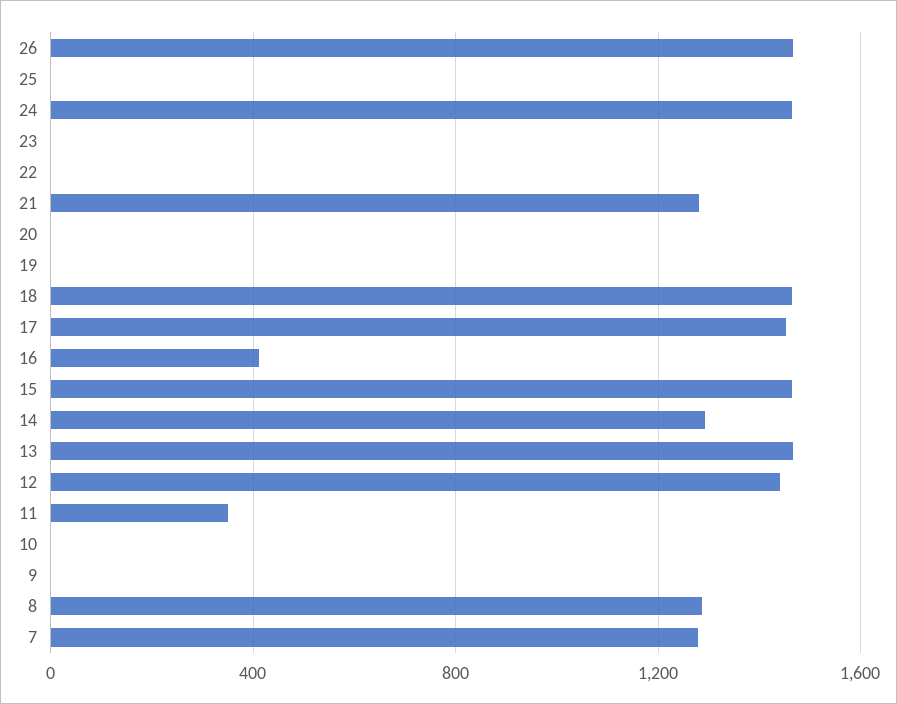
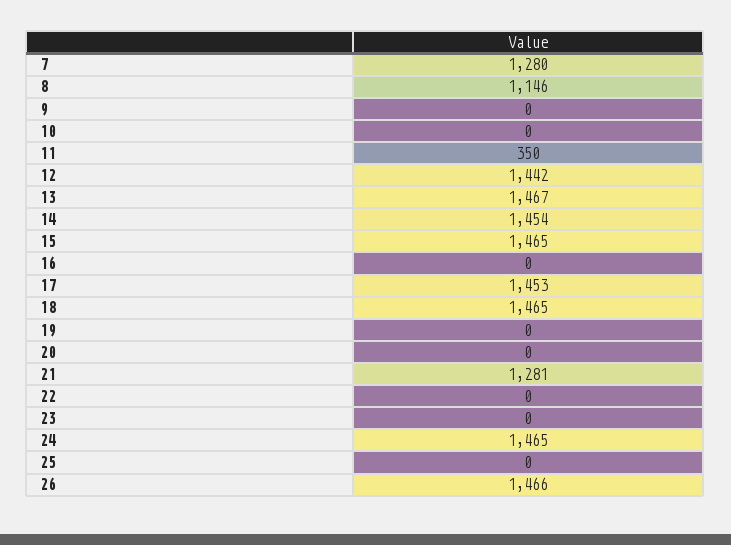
16: 400 -> 0
14: 1300 -> 1454
8: 1300 -> 1146

